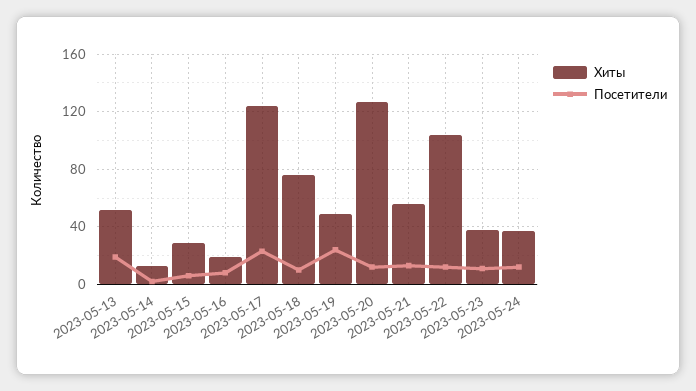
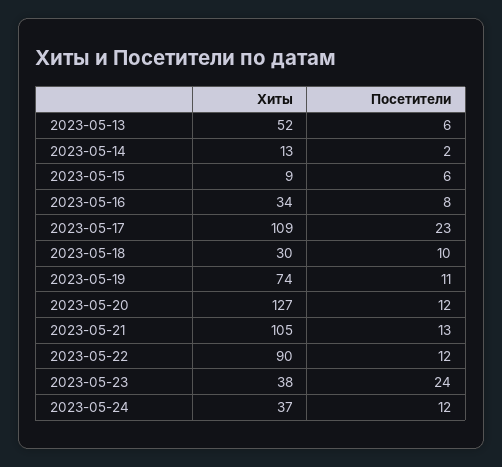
Посетители, 2023-05-13: 20 -> 6
Хиты, 2023-05-15: 30 -> 9
Хиты, 2023-05-16: 20 -> 34
Хиты, 2023-05-17: 125 -> 109
Хиты, 2023-05-18: 75 -> 30
Хиты, 2023-05-19: 50 -> 74
Посетители, 2023-05-19: 25 -> 11
Хиты, 2023-05-21: 55 -> 105
Хиты, 2023-05-22: 105 -> 90
Посетители, 2023-05-23: 10 -> 24

